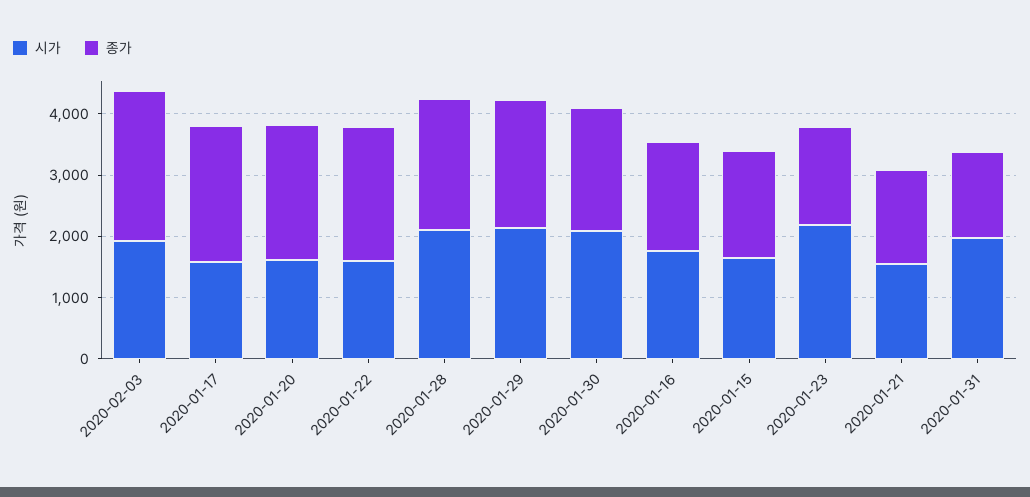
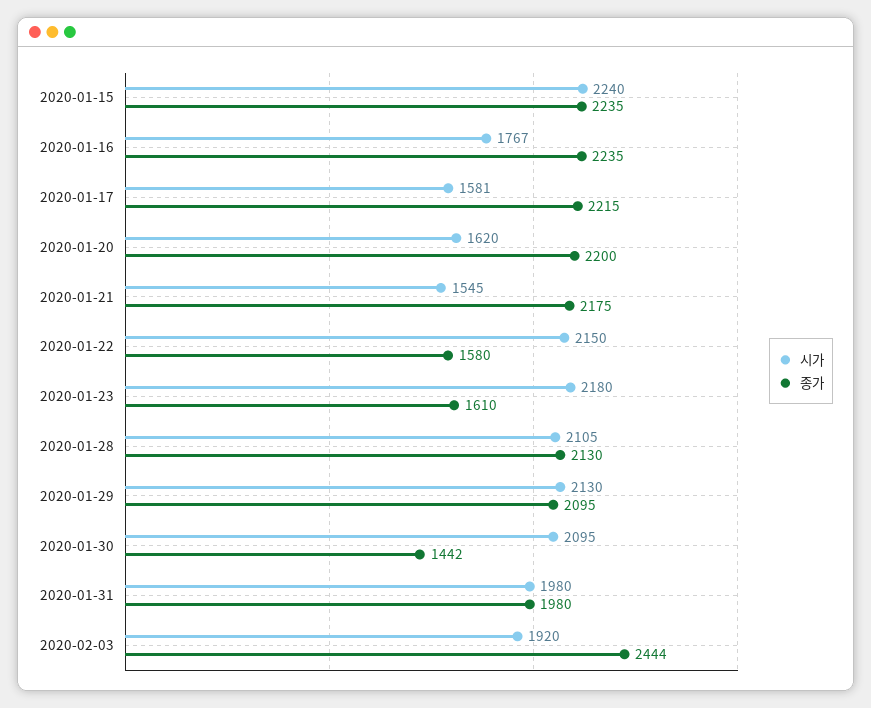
시가, 2020-01-22: 1600 -> 2150
종가, 2020-01-22: 2200 -> 1580
종가, 2020-01-30: 2000 -> 1442
종가, 2020-01-16: 1800 -> 2235
시가, 2020-01-15: 1600 -> 2240
종가, 2020-01-15: 1800 -> 2235
종가, 2020-01-21: 1600 -> 2175
종가, 2020-01-31: 1400 -> 1980

